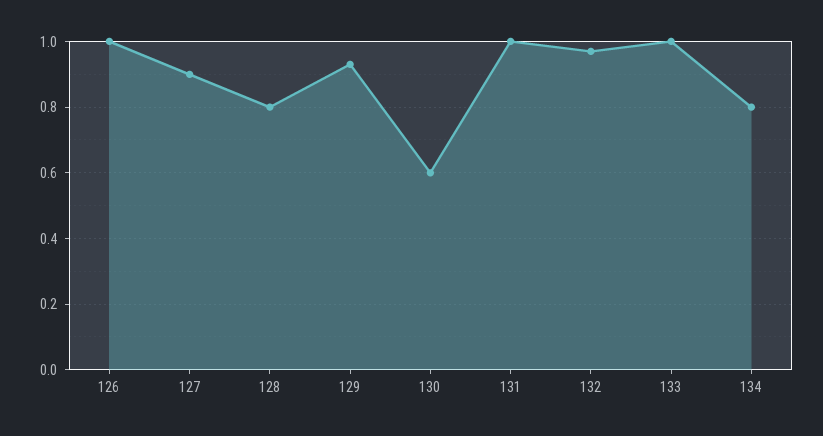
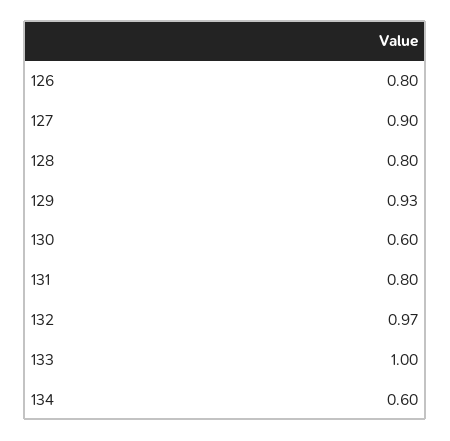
126: 1 -> 0.8
131: 1 -> 0.8
134: 0.8 -> 0.6

